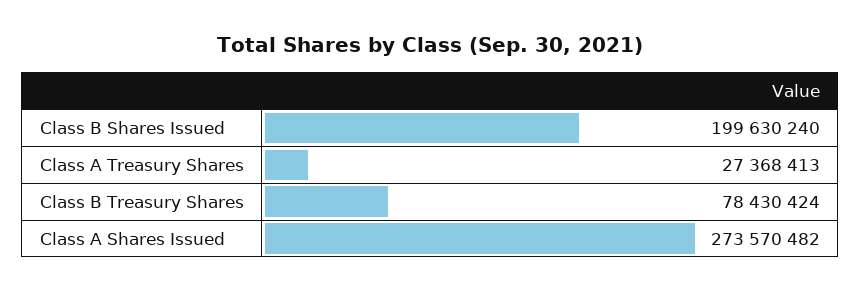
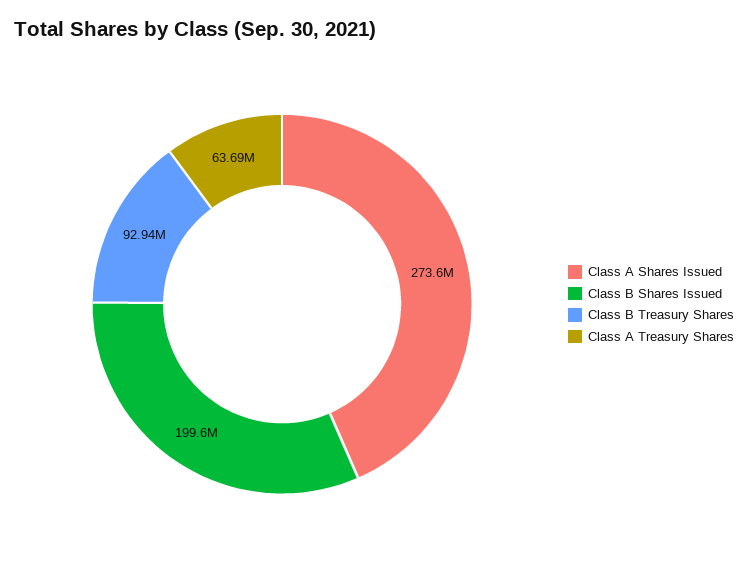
Class A Treasury Shares: 27368413 -> 63690000
Class B Treasury Shares: 78430424 -> 92940000

